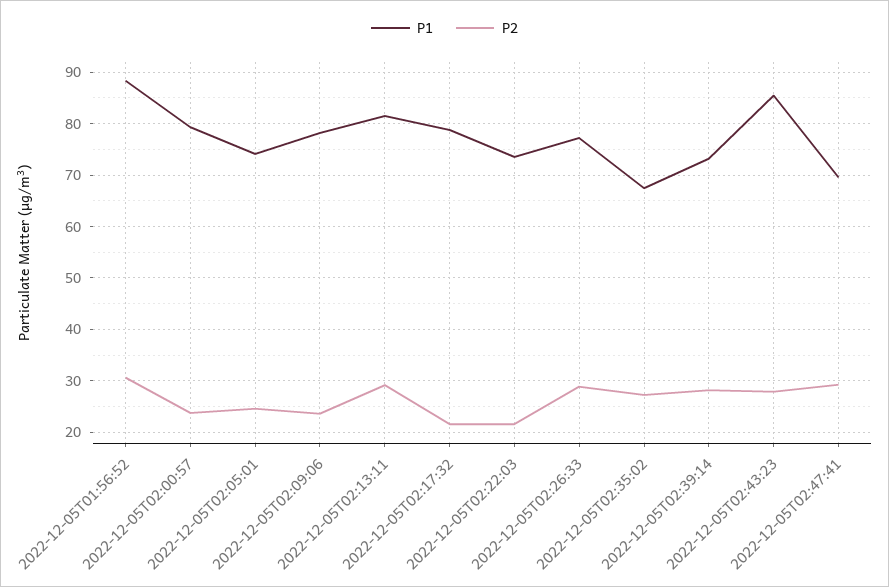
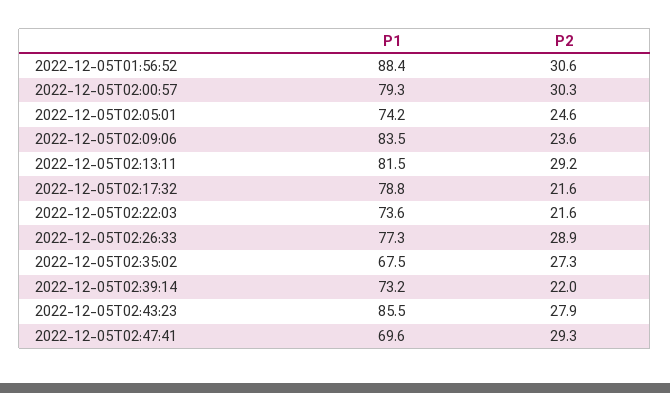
P2, 2022-12-05T02:00:57: 24 -> 30.3
P1, 2022-12-05T02:09:06: 78 -> 83.5
P2, 2022-12-05T02:39:14: 28 -> 22

